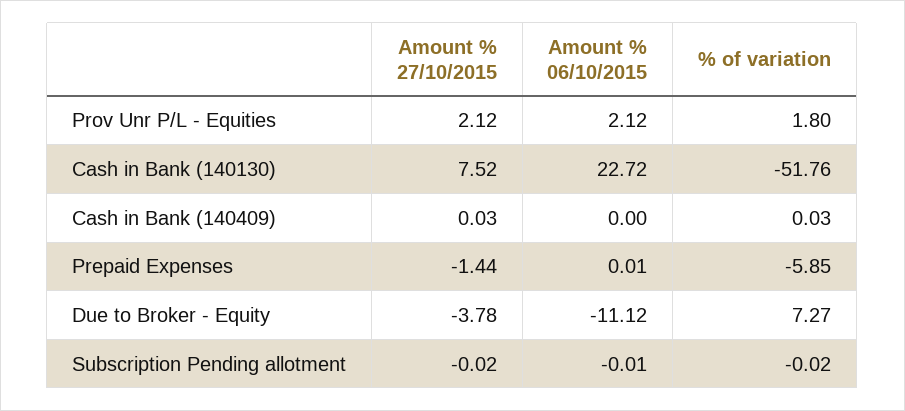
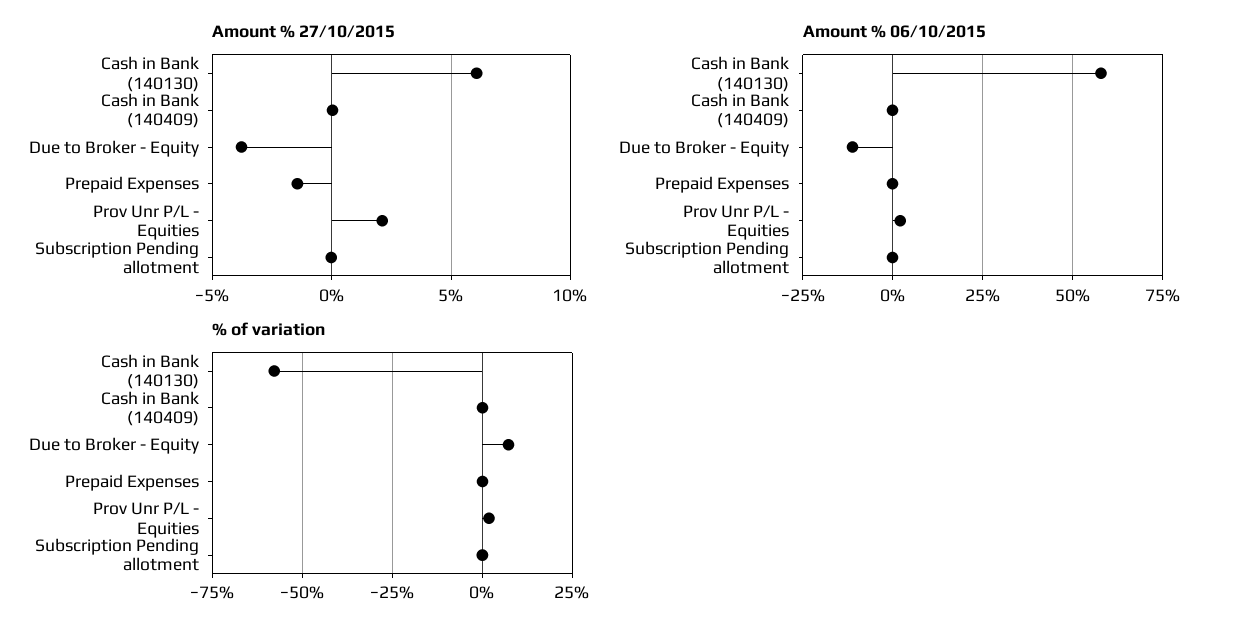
Amount % 27/10/2015, Cash in Bank (140130): 7.52 -> 6
Amount % 06/10/2015, Cash in Bank (140130): 22.72 -> 57.5
% of variation, Cash in Bank (140130): -51.76 -> -57.5
% of variation, Prepaid Expenses: -5.85 -> 0

